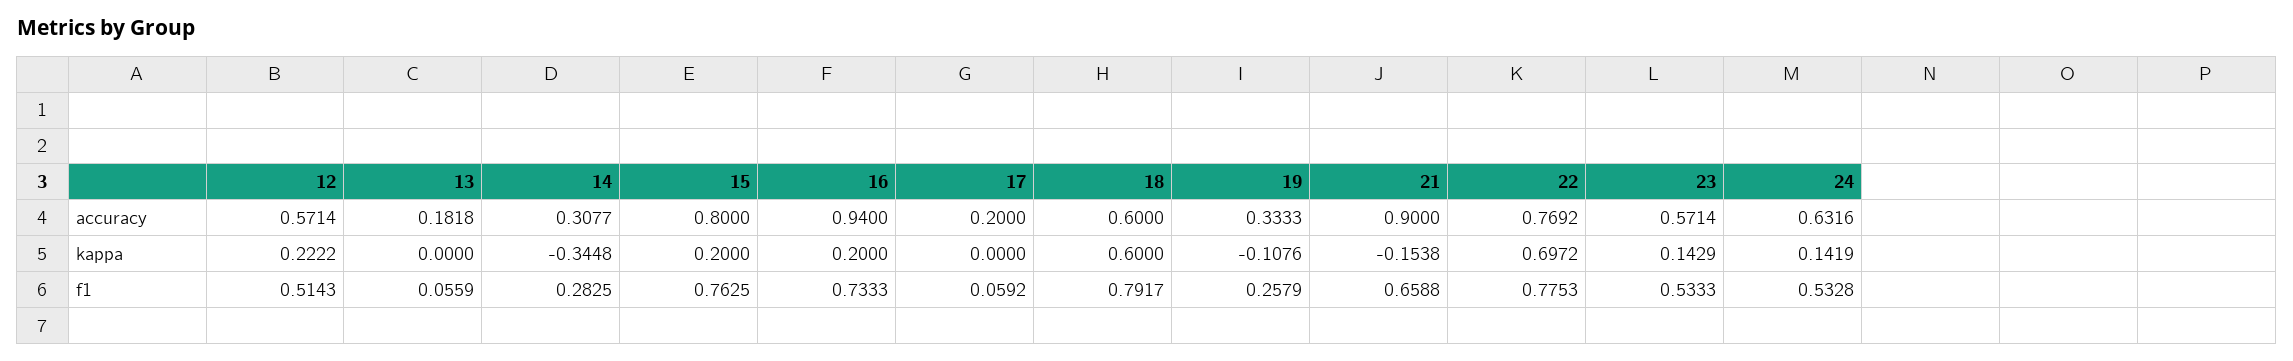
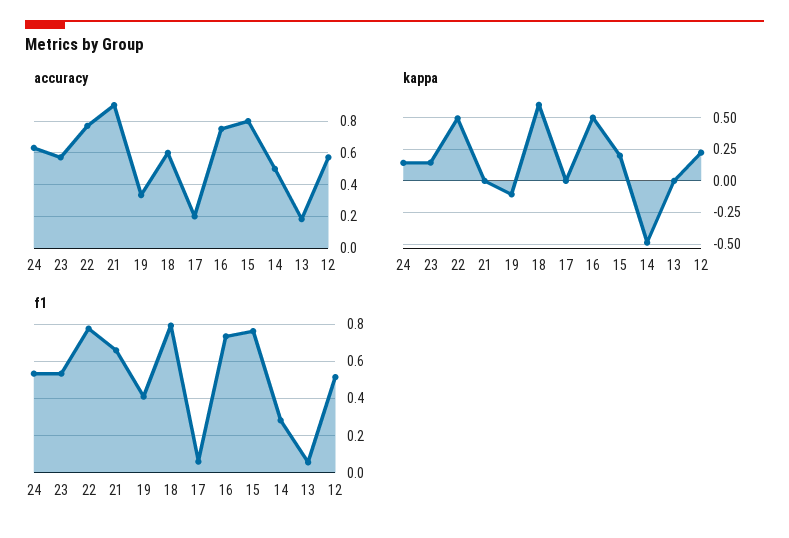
accuracy, 14: 0.3077 -> 0.5
accuracy, 16: 0.94 -> 0.75
kappa, 14: -0.3448 -> -0.5
kappa, 16: 0.2 -> 0.5
kappa, 21: -0.1538 -> 0
kappa, 22: 0.6972 -> 0.5
f1, 19: 0.2579 -> 0.4

